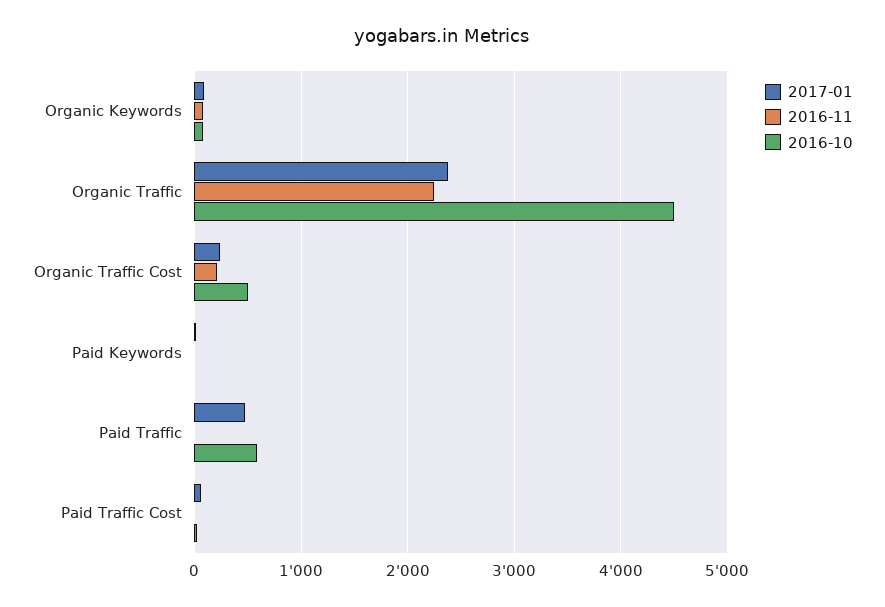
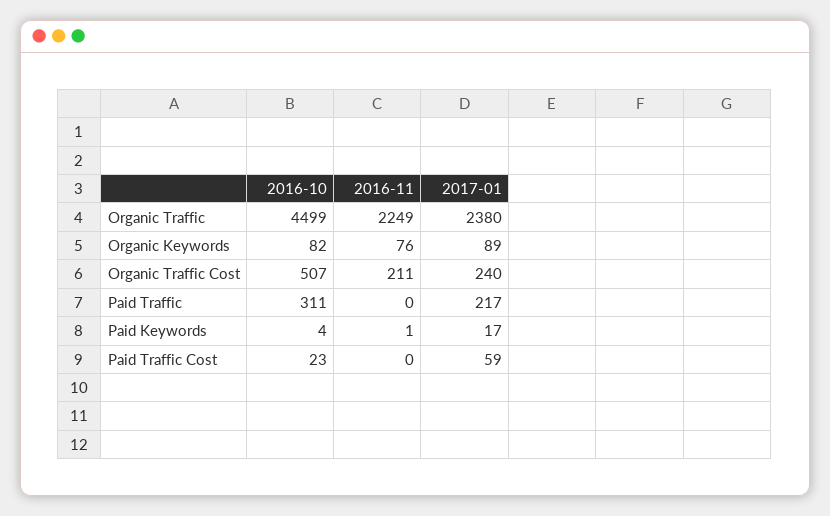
2017-01, Paid Traffic: 500 -> 217
2016-10, Paid Traffic: 600 -> 311

